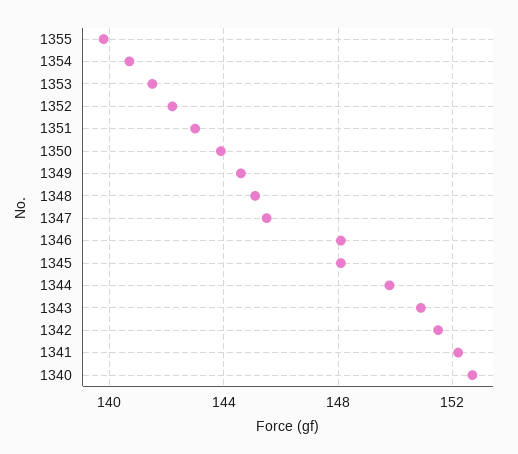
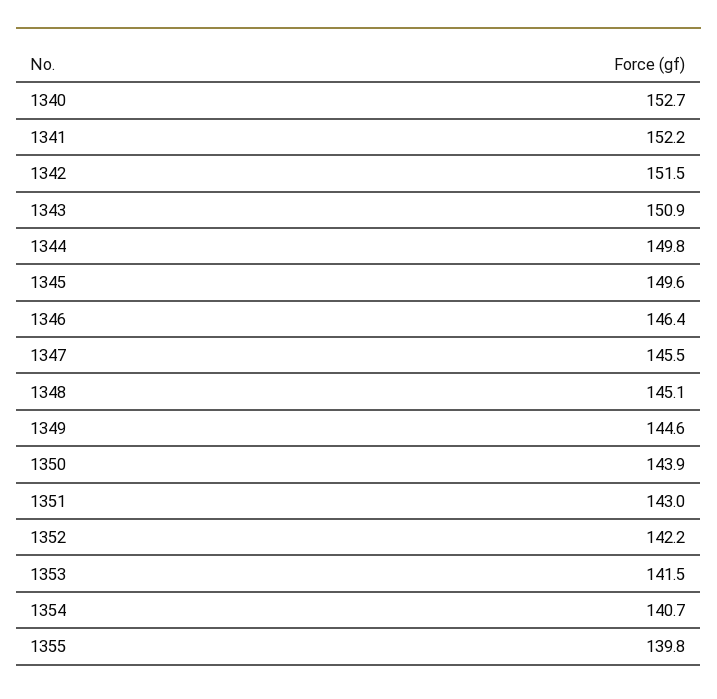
1346: 148 -> 146.4
1345: 148 -> 149.6

